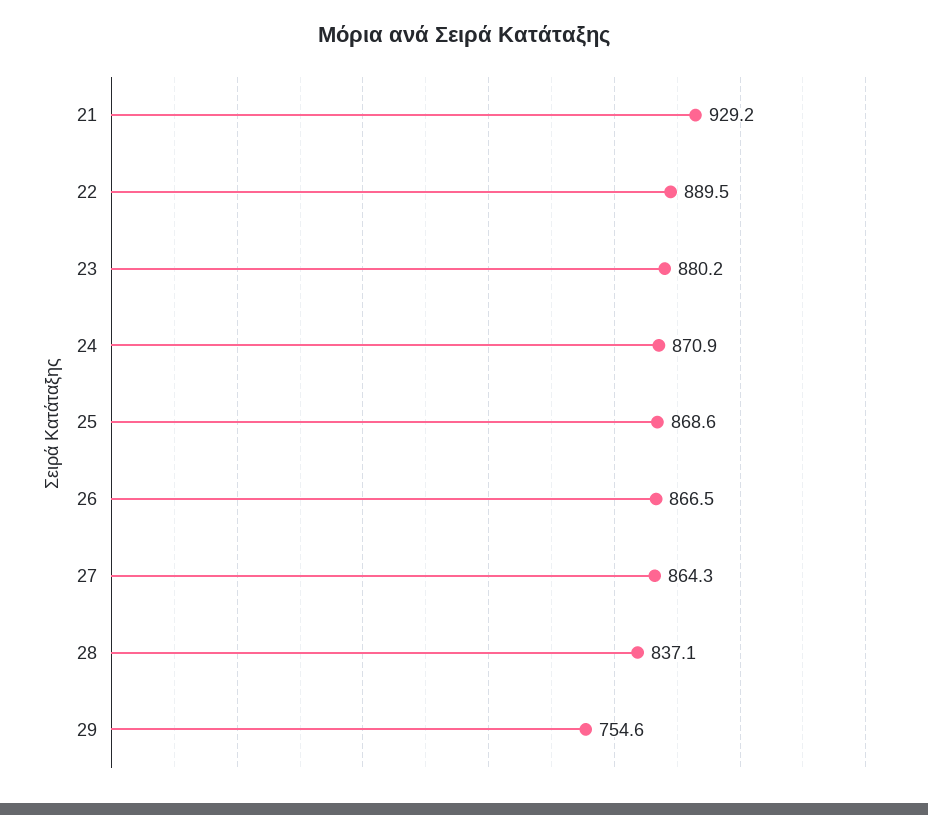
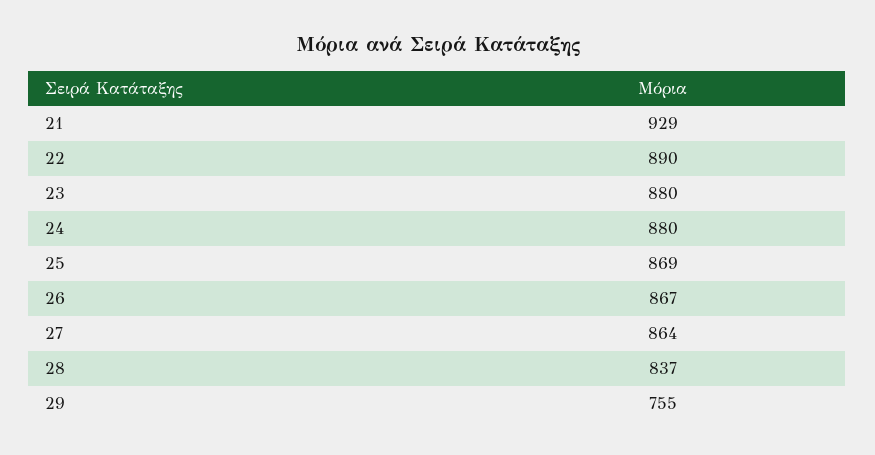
24: 870.9 -> 880

